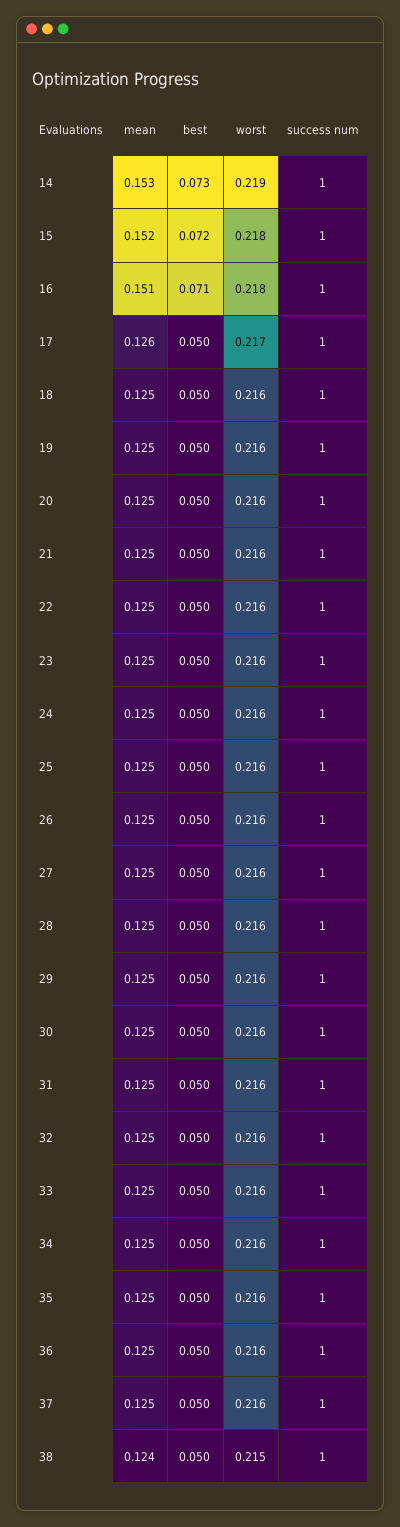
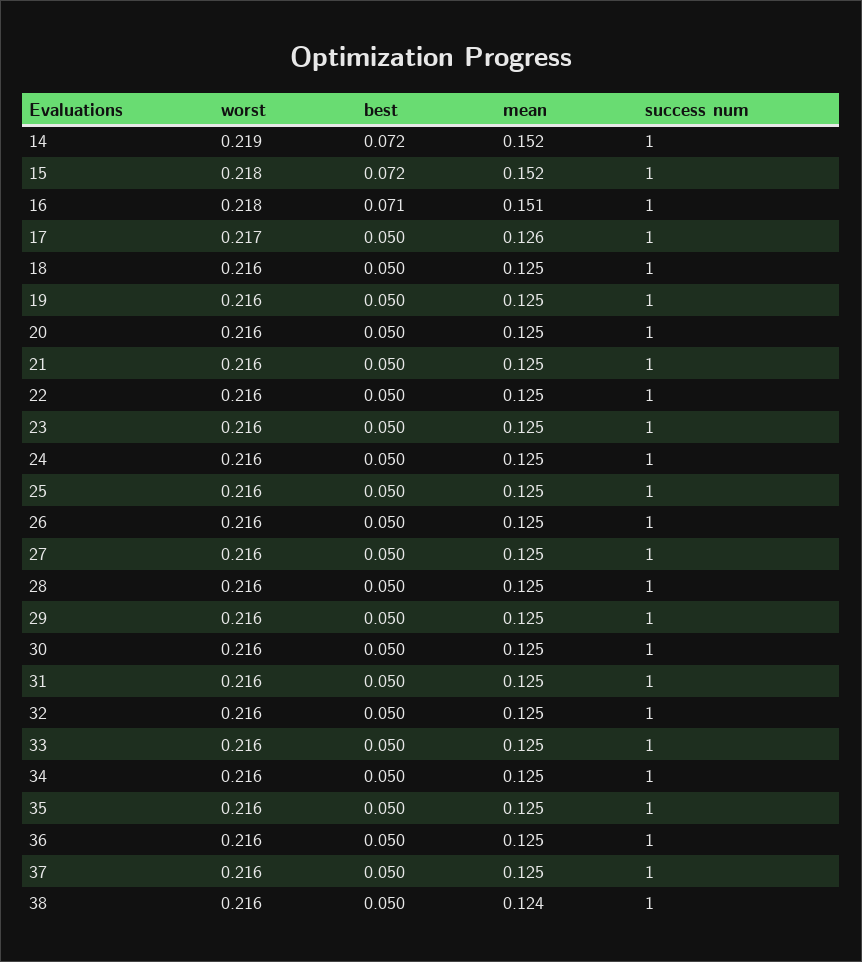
mean, 14: 0.153 -> 0.152
best, 14: 0.073 -> 0.072
worst, 38: 0.215 -> 0.216

